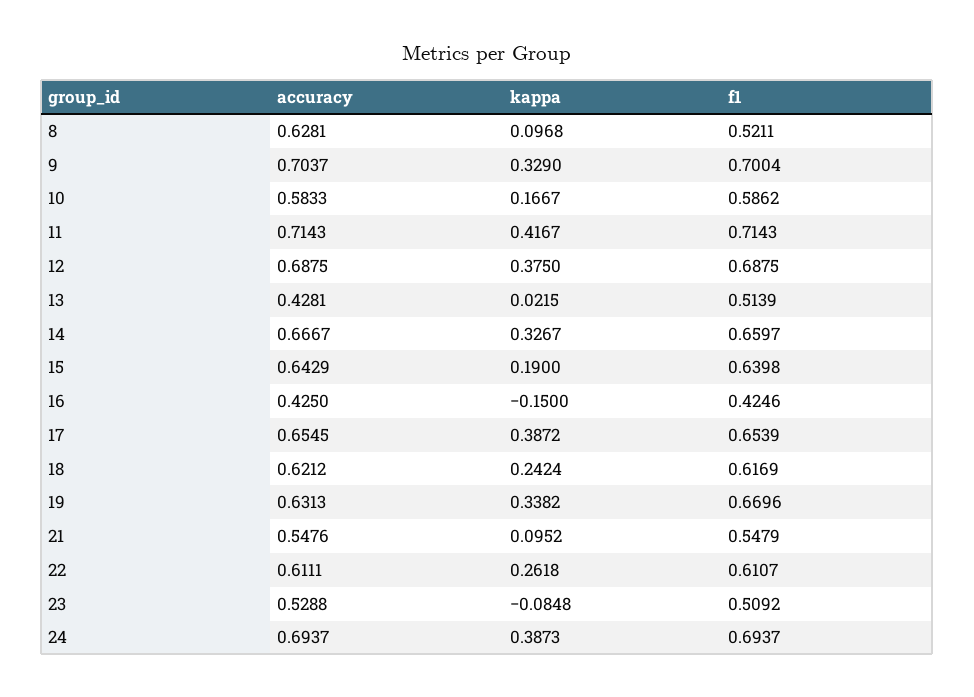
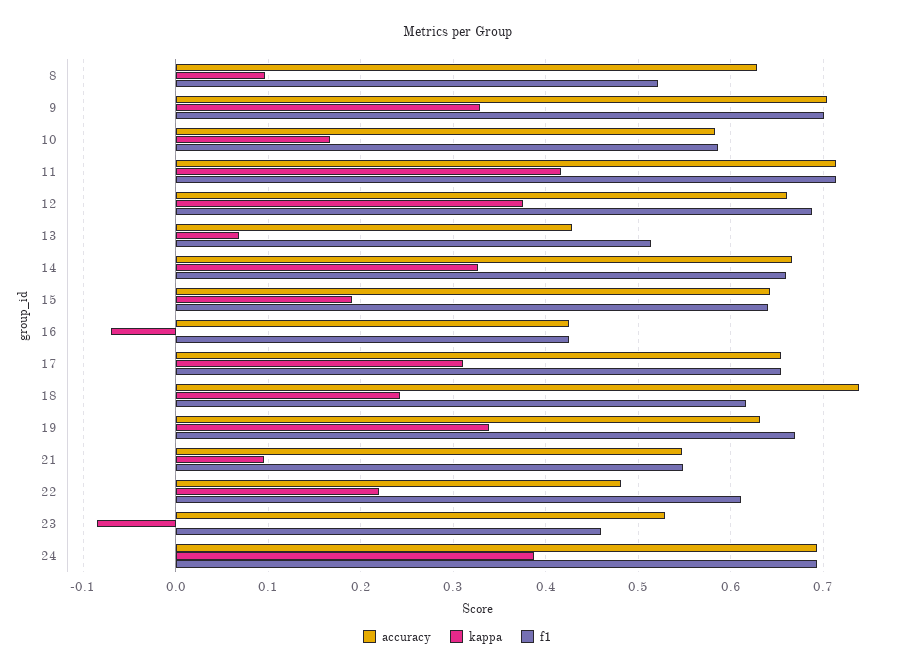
accuracy, 12: 0.6875 -> 0.66
kappa, 13: 0.0215 -> 0.07
kappa, 16: -0.15 -> -0.07
kappa, 17: 0.3872 -> 0.31
accuracy, 18: 0.6212 -> 0.74
accuracy, 22: 0.6111 -> 0.48
kappa, 22: 0.2618 -> 0.22
f1, 23: 0.5092 -> 0.46

